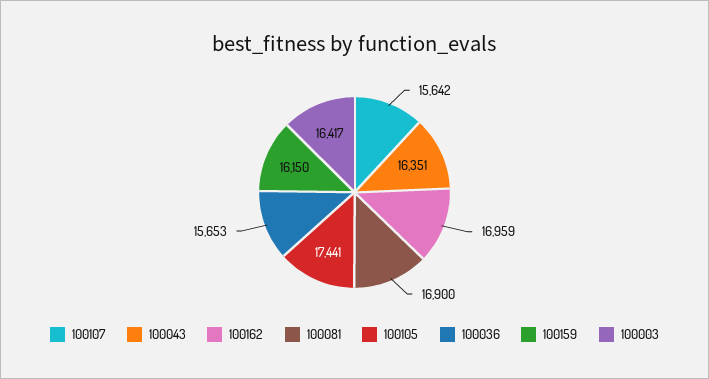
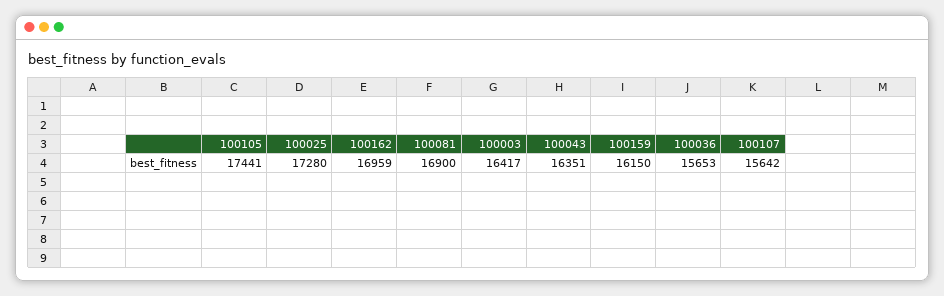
100025: none -> 17280

